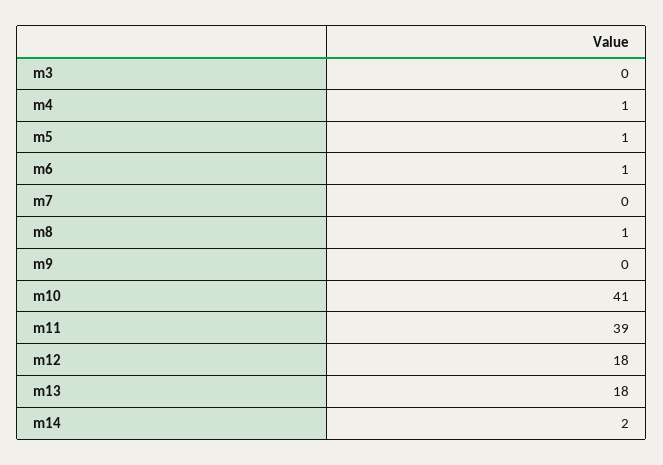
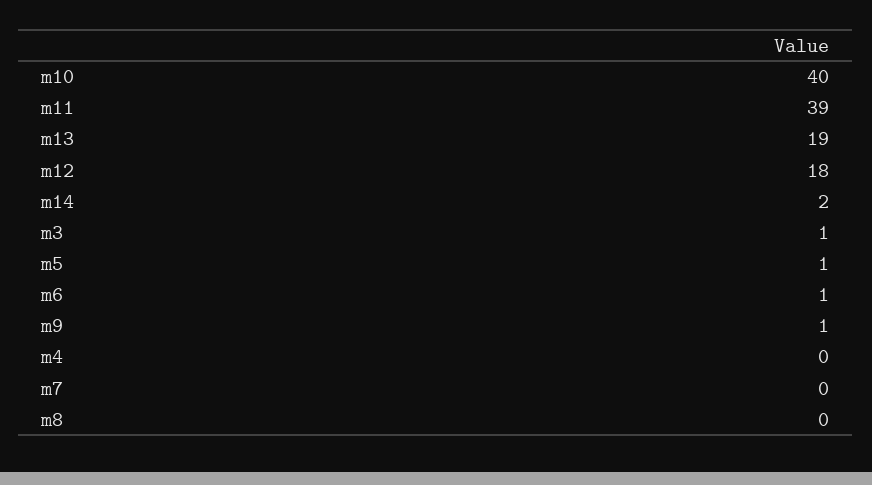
m3: 0 -> 1
m4: 1 -> 0
m8: 1 -> 0
m9: 0 -> 1
m10: 41 -> 40
m13: 18 -> 19

